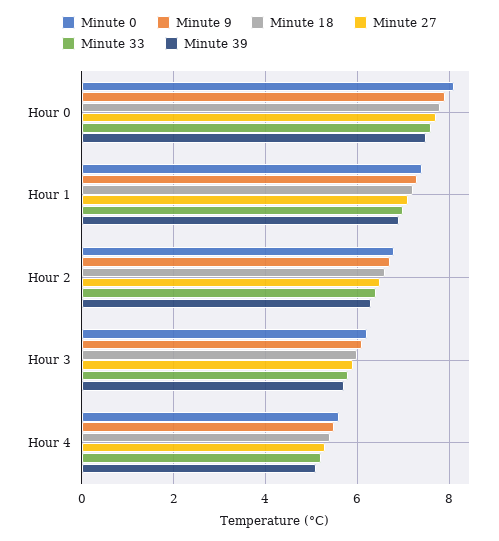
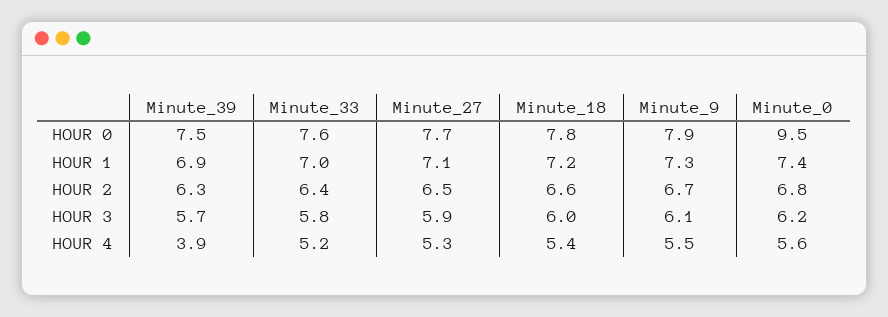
Minute 0, Hour 0: 8 -> 9.5
Minute 39, Hour 4: 5 -> 3.9

